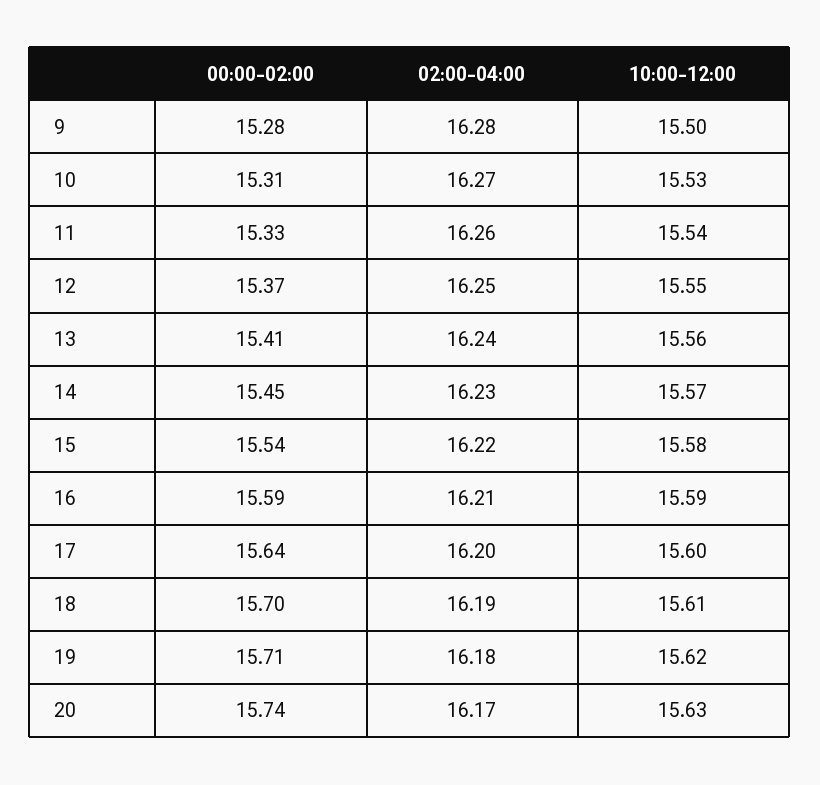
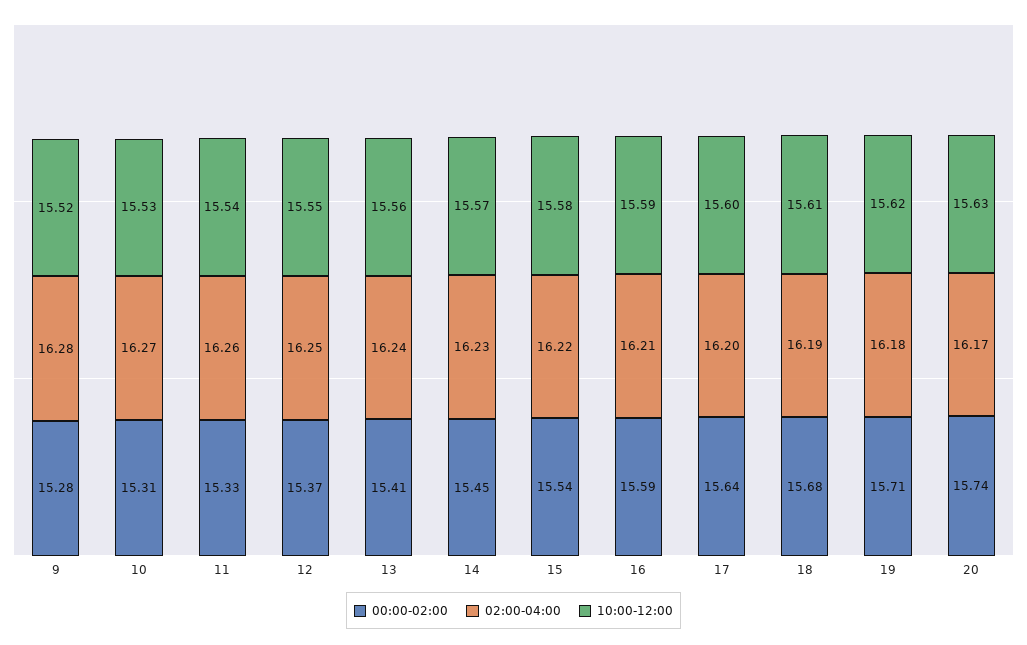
10:00-12:00, 9: 15.5 -> 15.52
00:00-02:00, 18: 15.7 -> 15.68

